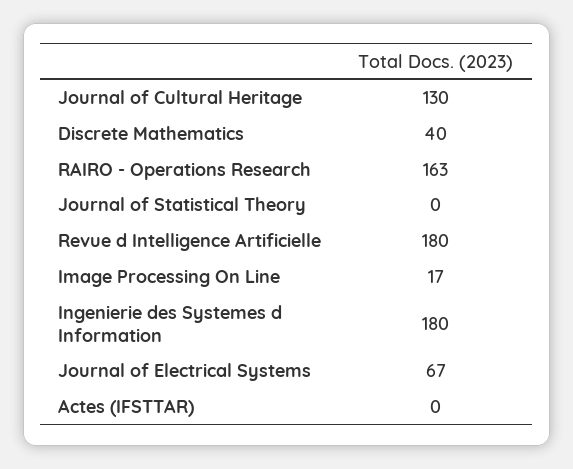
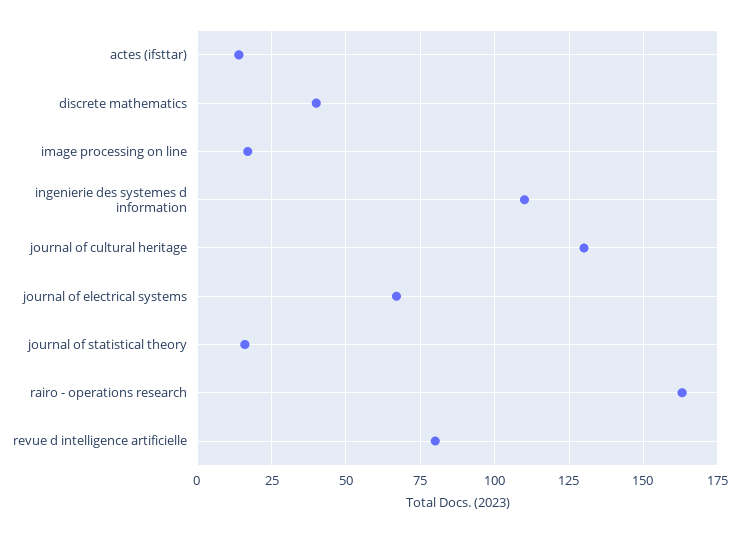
Journal of Statistical Theory: 0 -> 15
Revue d Intelligence Artificielle: 180 -> 80
Ingenierie des Systemes d Information: 180 -> 110
Actes (IFSTTAR): 0 -> 15

